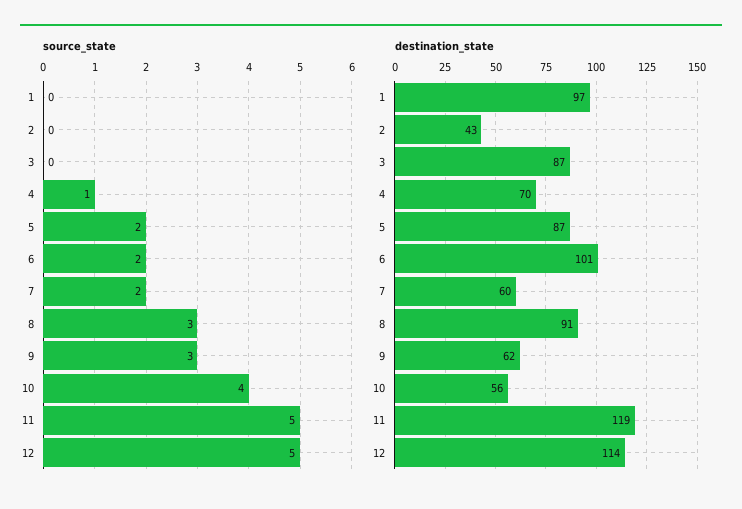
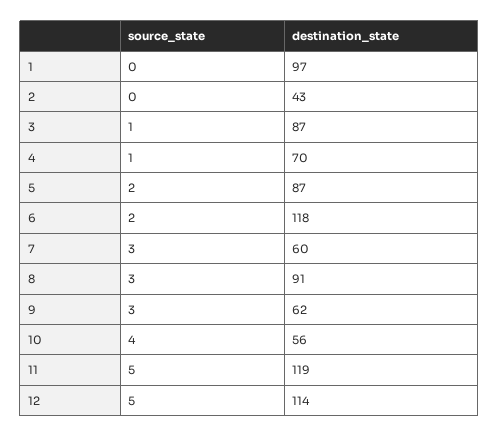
source_state, 3: 0 -> 1
source_state, 7: 2 -> 3
destination_state, 6: 101 -> 118

